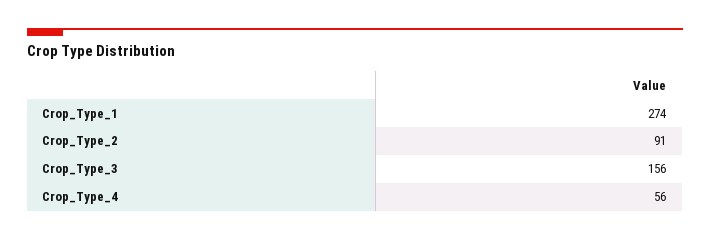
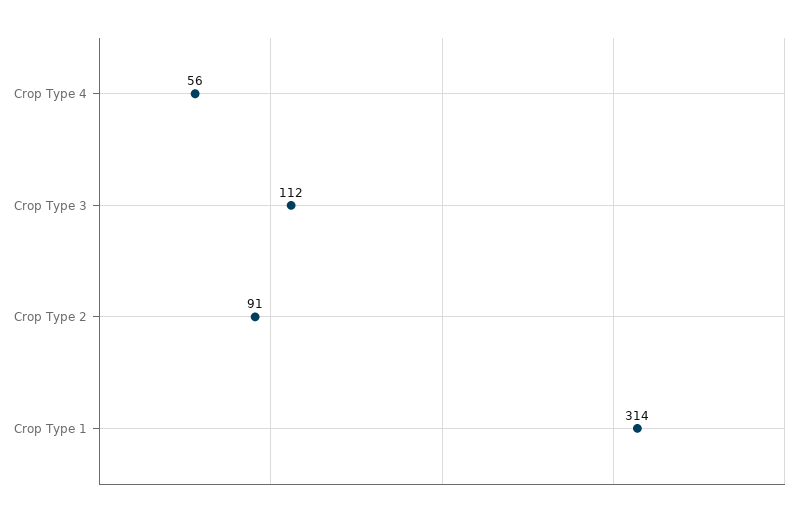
Crop_Type_1: 274 -> 314
Crop_Type_3: 156 -> 112

